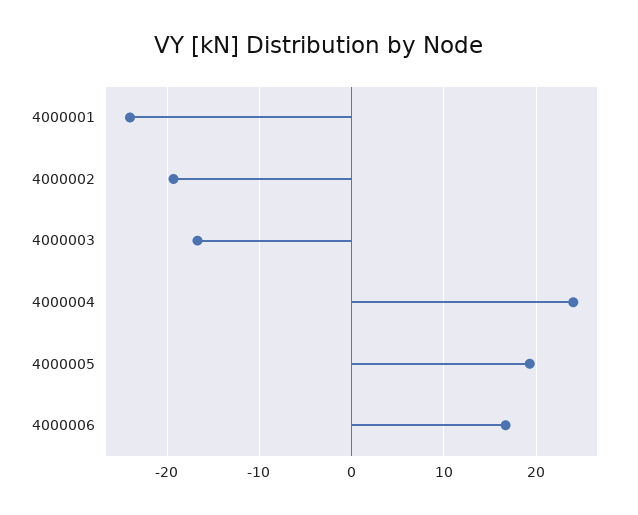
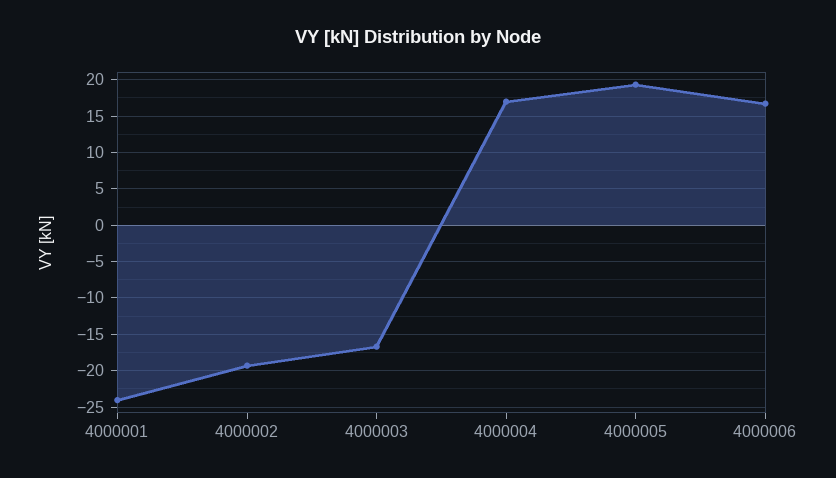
4000004: 24 -> 17

